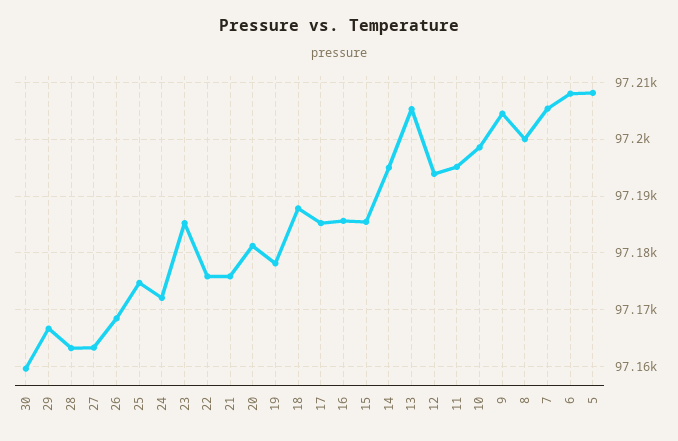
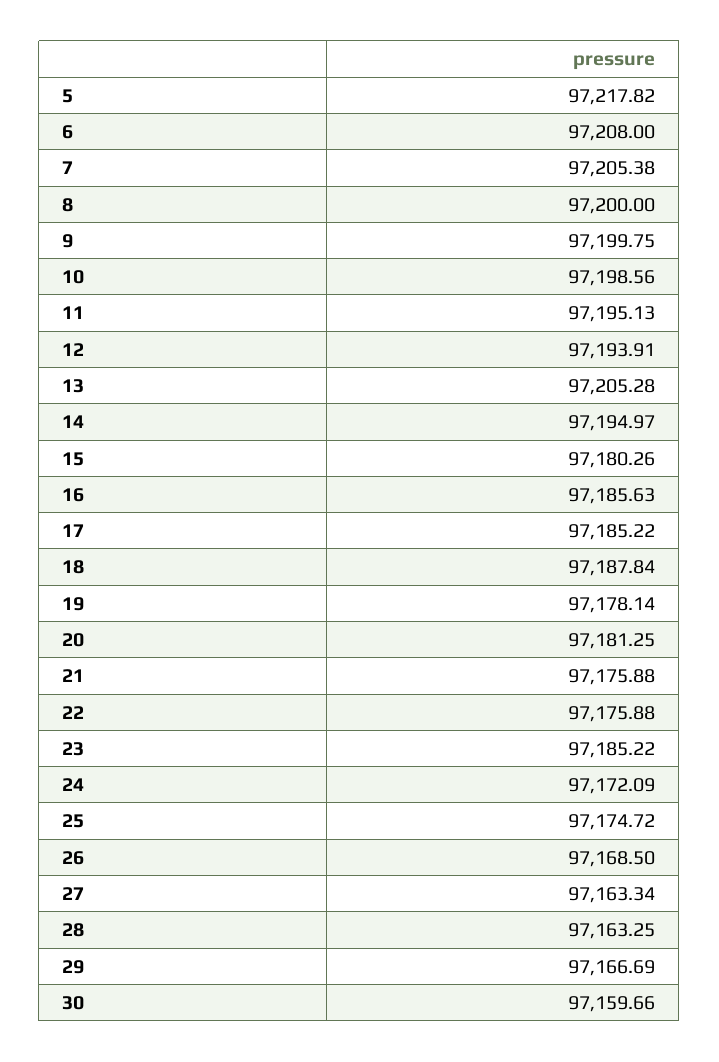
15: 97186 -> 97180.26
9: 97204 -> 97199.75
5: 97208 -> 97217.82

